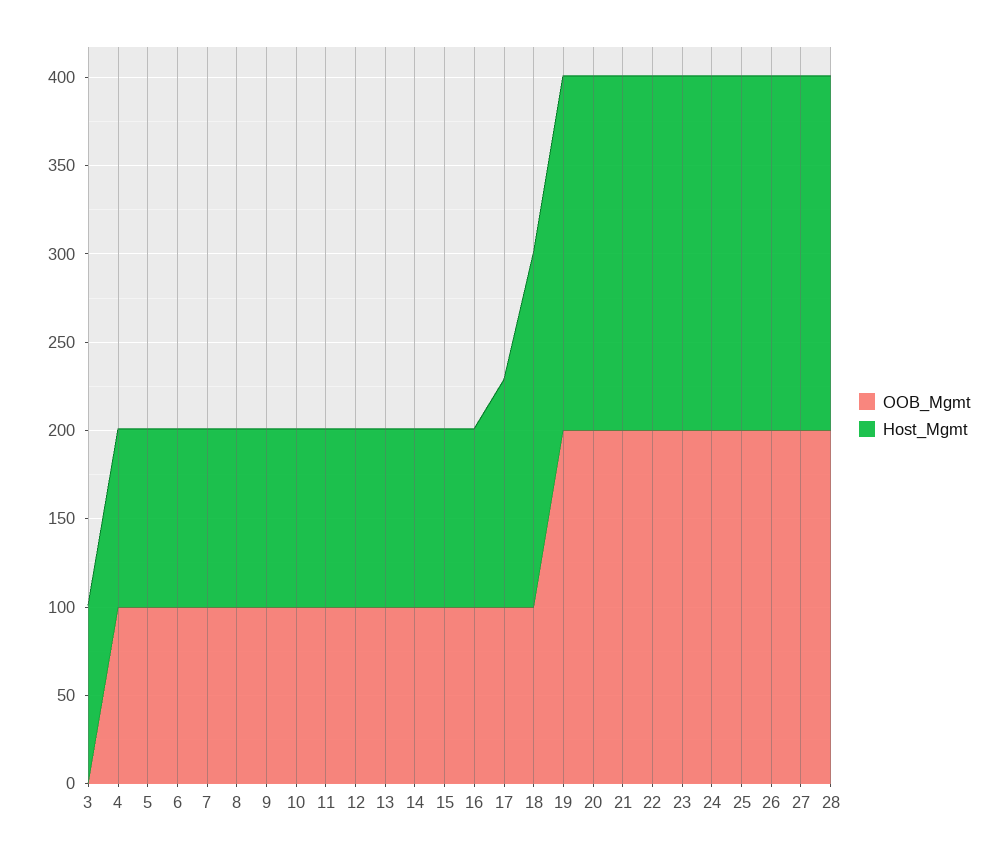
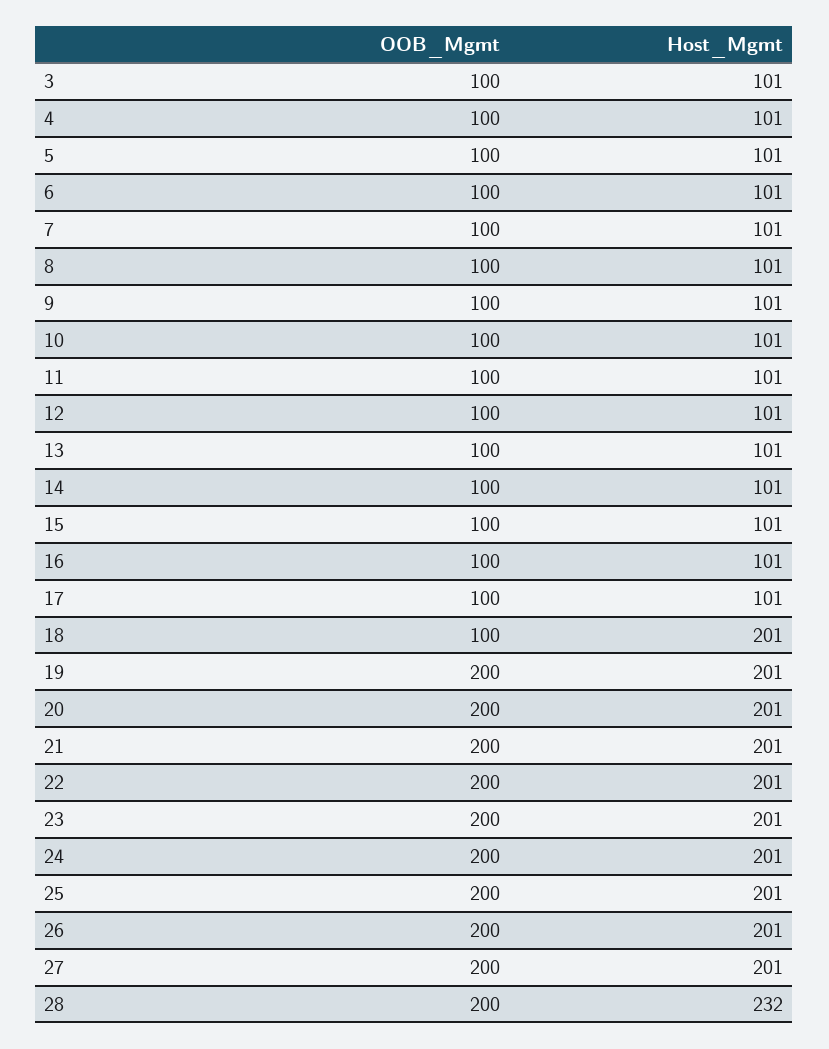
OOB_Mgmt, 3: 0 -> 100
Host_Mgmt, 17: 130 -> 101
Host_Mgmt, 28: 200 -> 232

